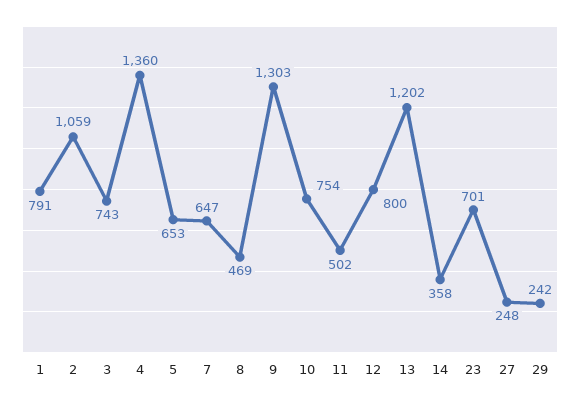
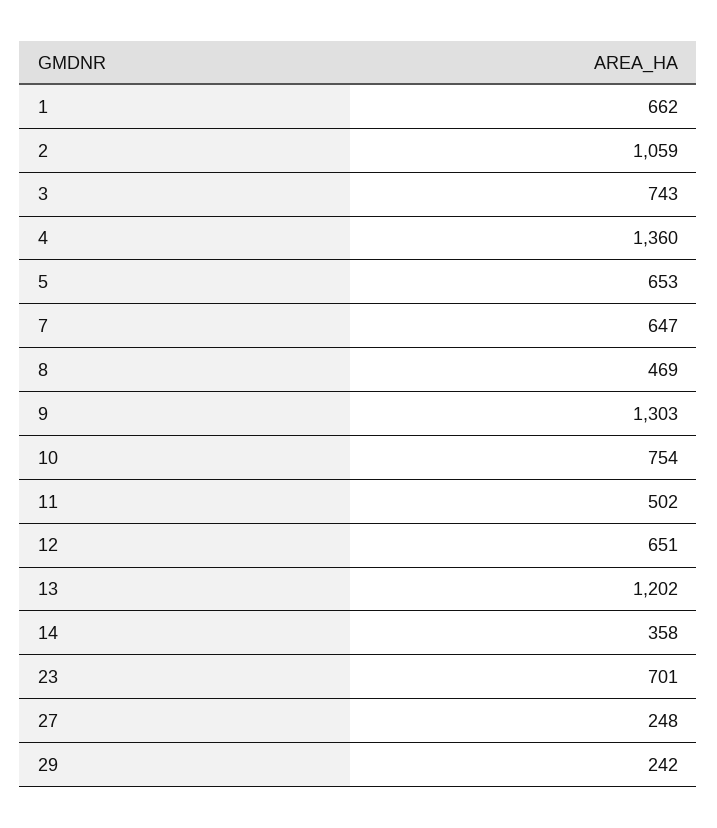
1: 791 -> 662
12: 800 -> 651

